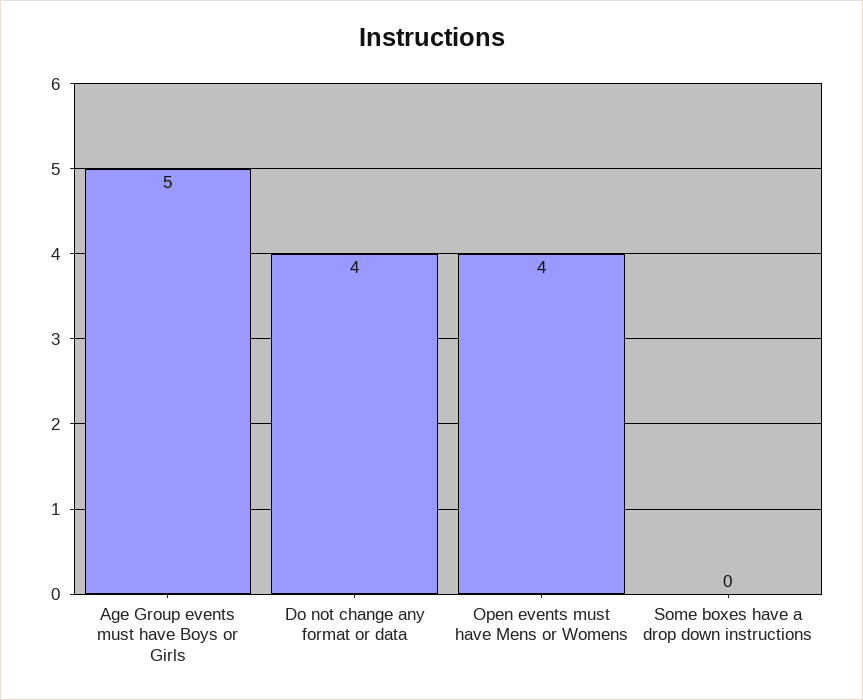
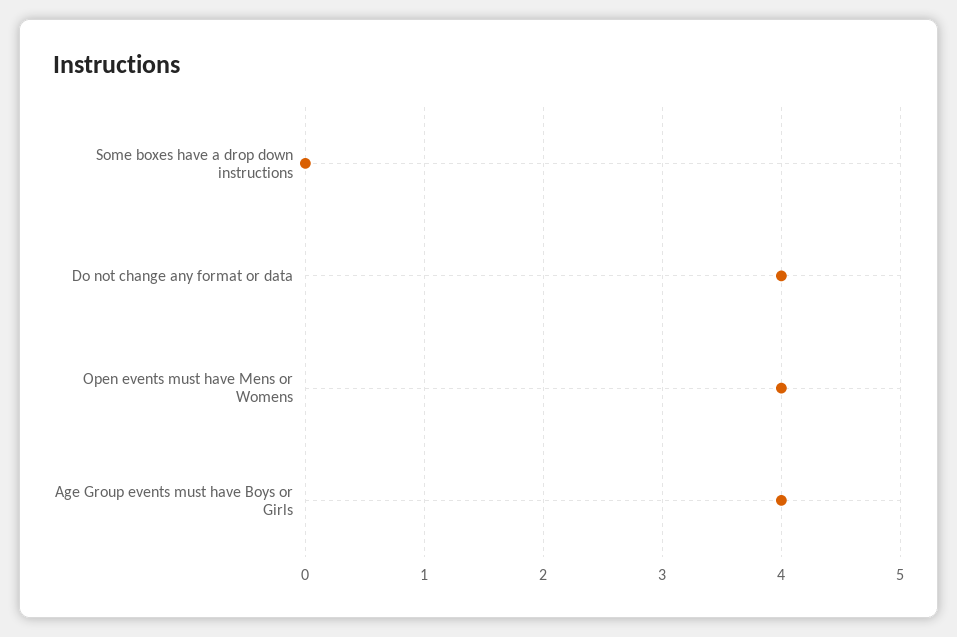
Age Group events must have Boys or Girls: 5 -> 4

